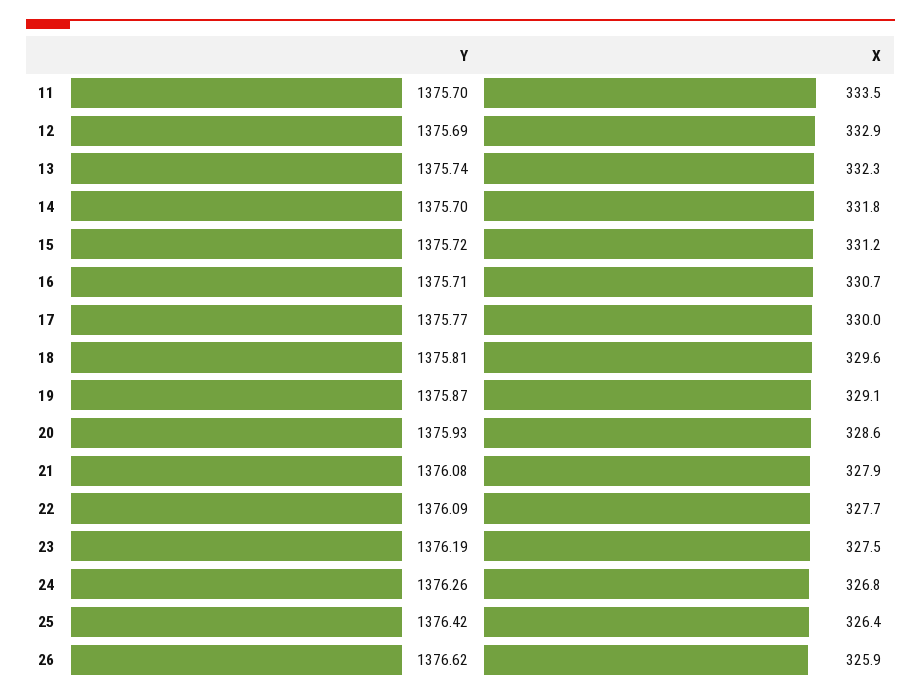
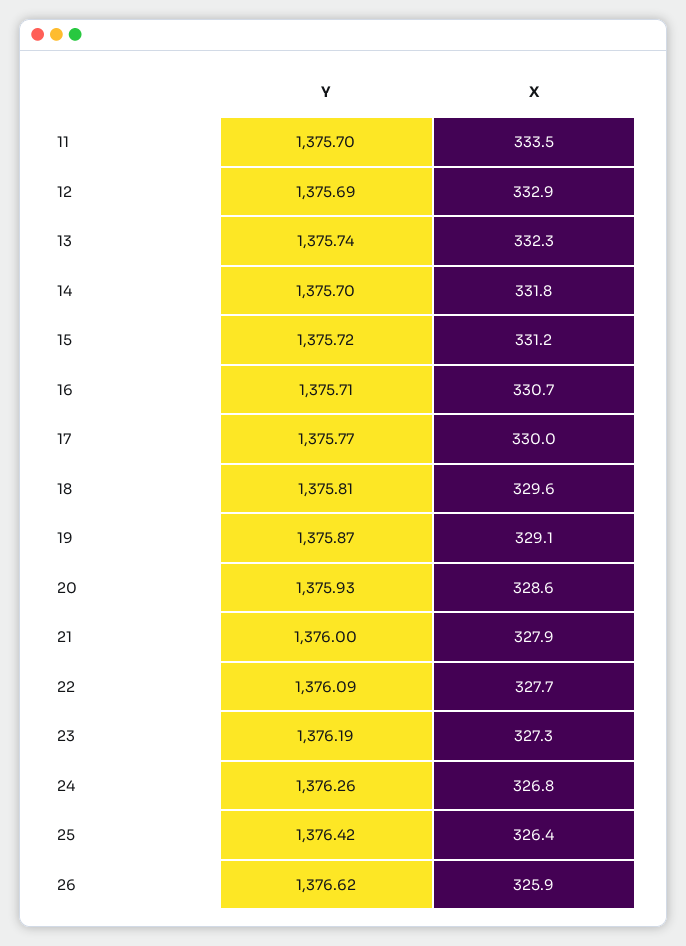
Y, 21: 1376.08 -> 1376
X, 23: 327.5 -> 327.3

